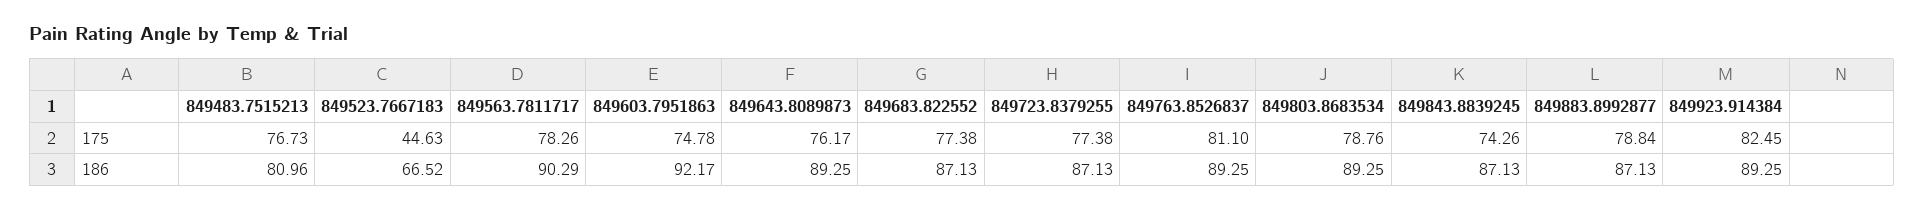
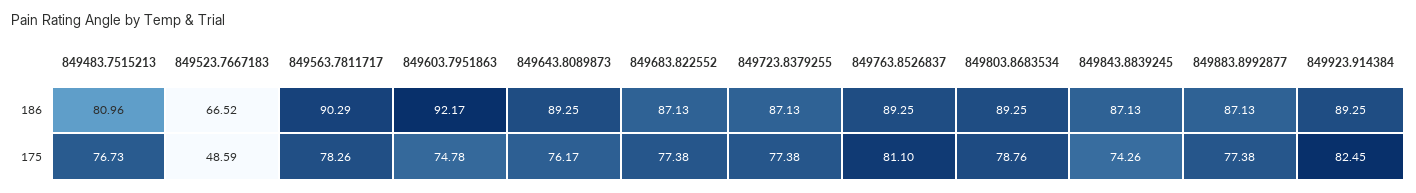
849523.7667183, 175: 44.63 -> 48.59
849883.8992877, 175: 78.84 -> 77.38

